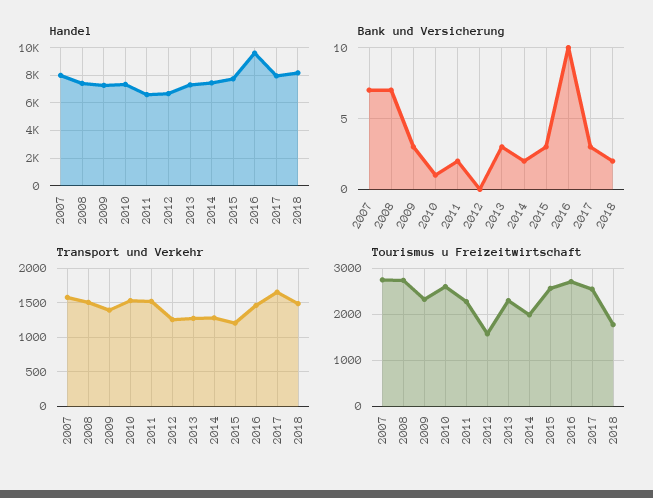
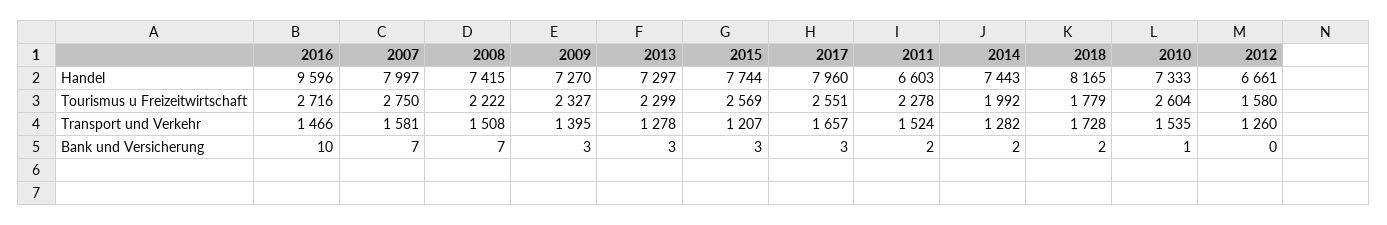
Transport und Verkehr, 2018: 1500 -> 1728
Tourismus u Freizeitwirtschaft, 2008: 2800 -> 2222

